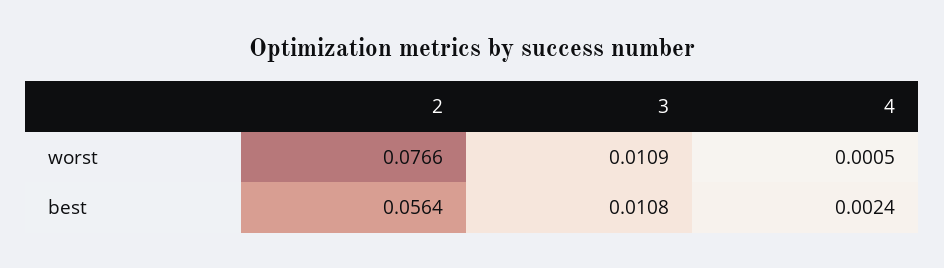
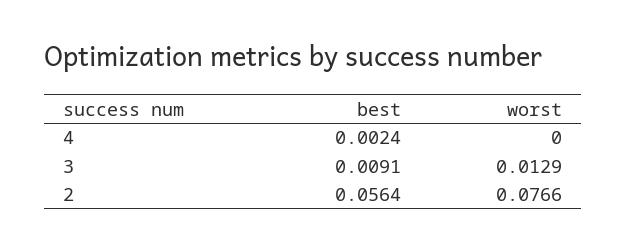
3, worst: 0.0109 -> 0.0129
4, worst: 0.0005 -> 0
3, best: 0.0108 -> 0.0091

